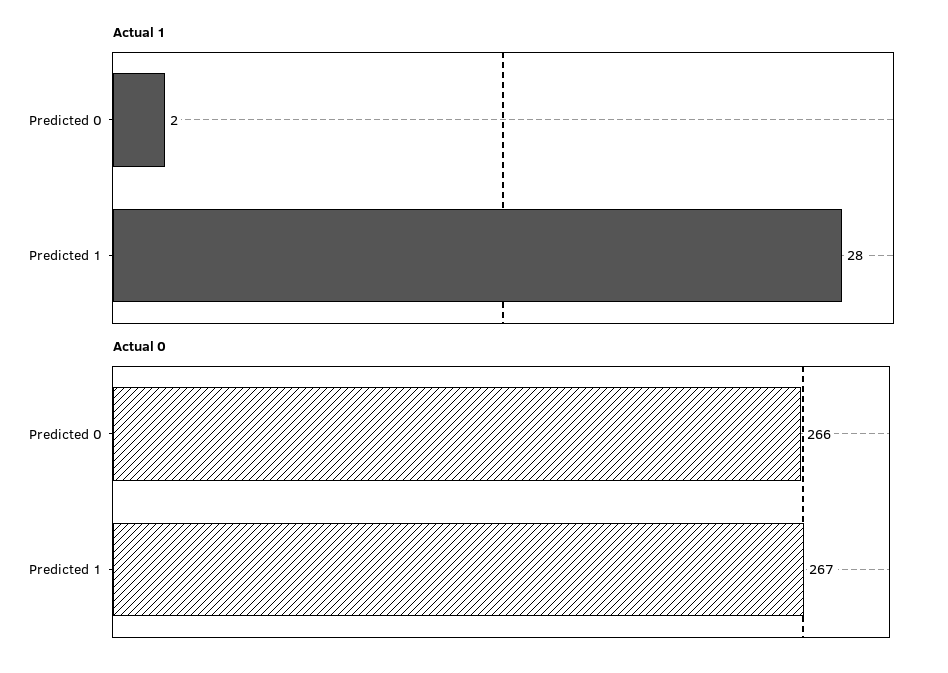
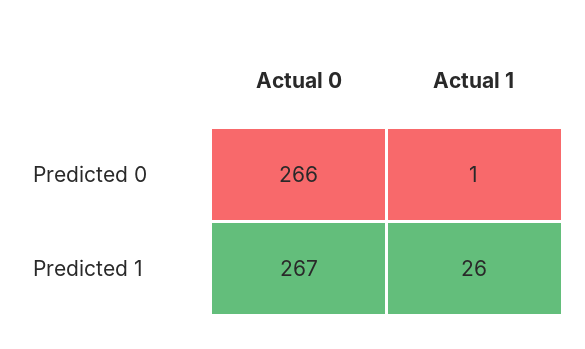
Actual 1, Predicted 0: 2 -> 1
Actual 1, Predicted 1: 28 -> 26

